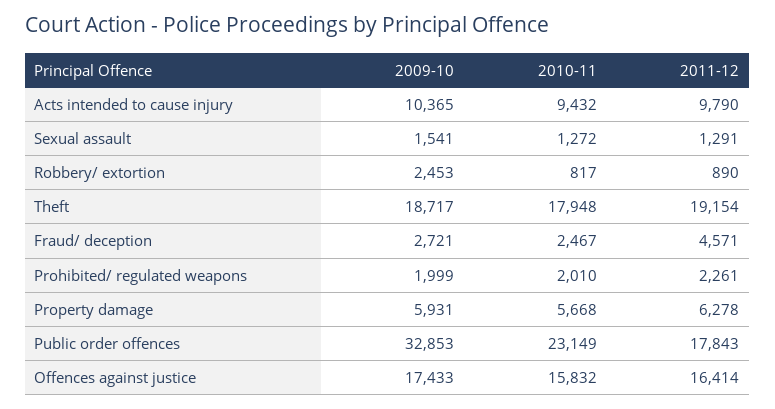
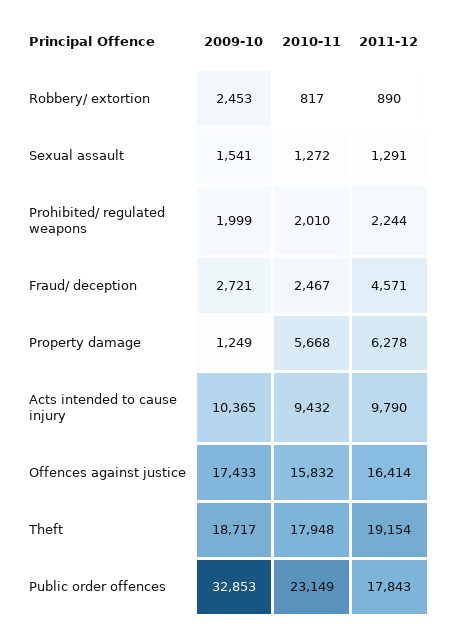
2011-12, Prohibited/ regulated weapons: 2261 -> 2244
2009-10, Property damage: 5931 -> 1249

